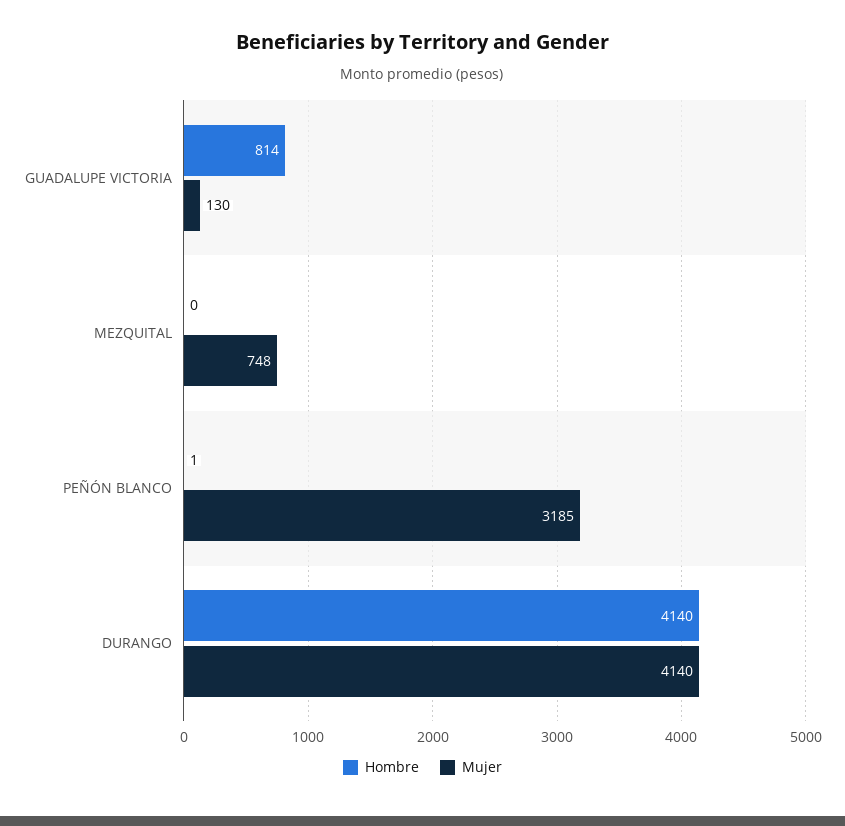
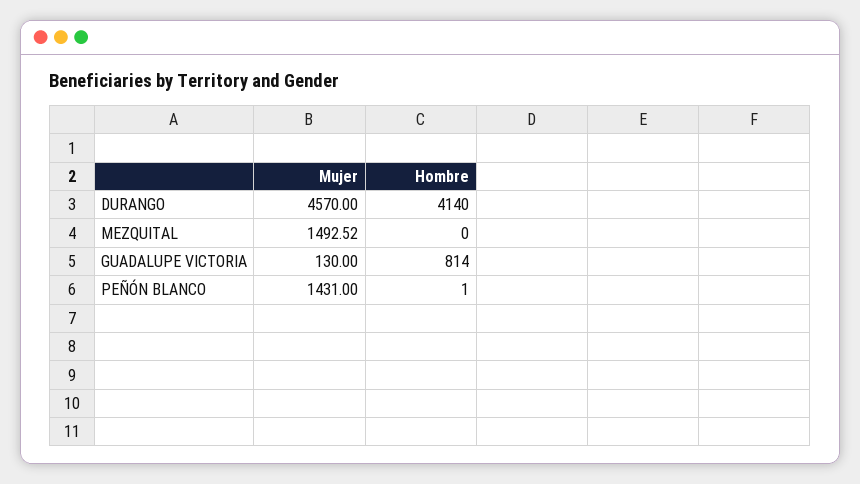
Mujer, MEZQUITAL: 748 -> 1492.52
Mujer, PEÑÓN BLANCO: 3185 -> 1431
Mujer, DURANGO: 4140 -> 4570

